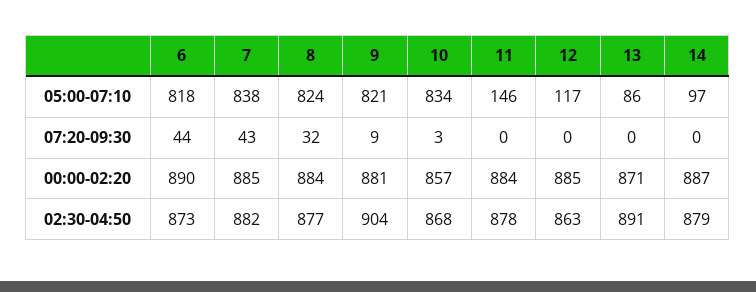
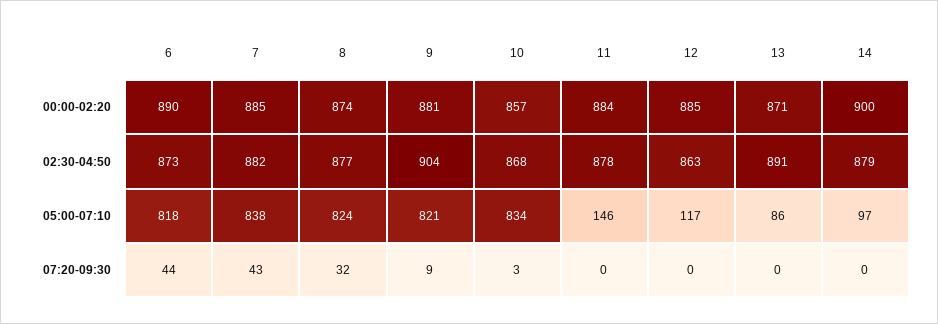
8, 00:00-02:20: 884 -> 874
14, 00:00-02:20: 887 -> 900

